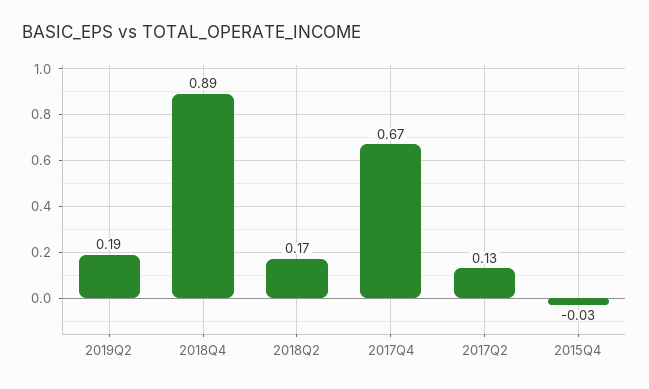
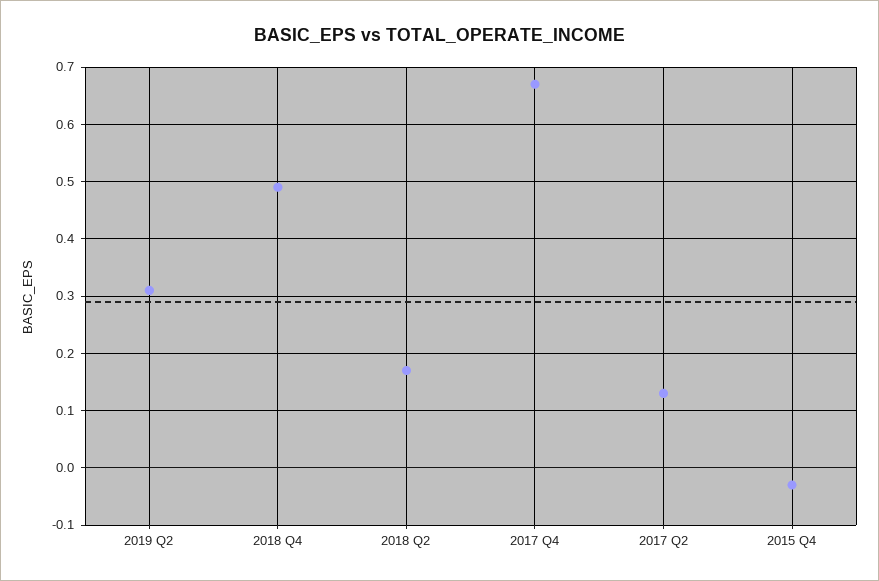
2019Q2: 0.19 -> 0.3
2018Q4: 0.89 -> 0.5

